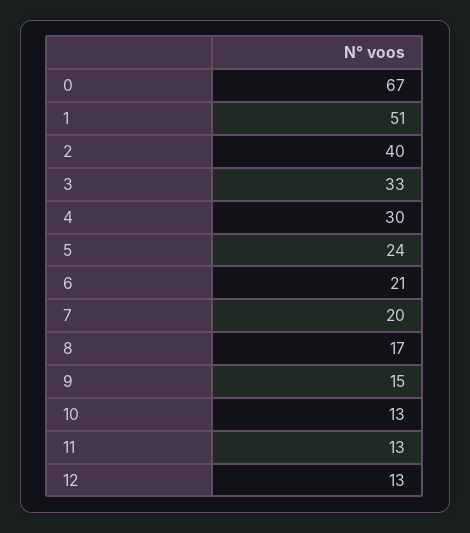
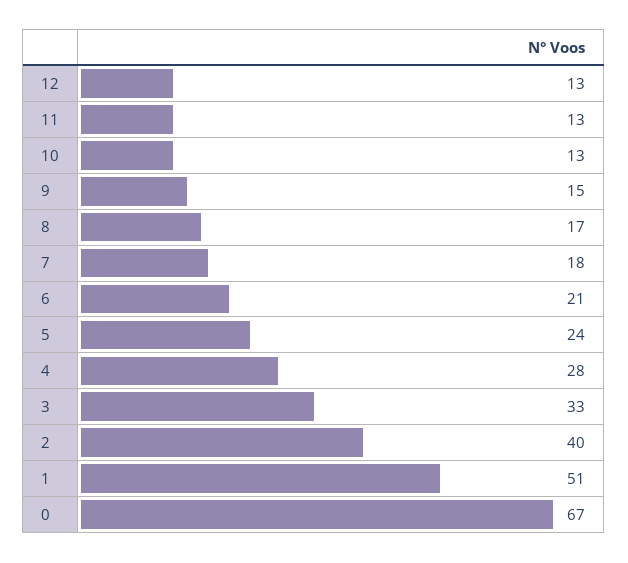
4: 30 -> 28
7: 20 -> 18

